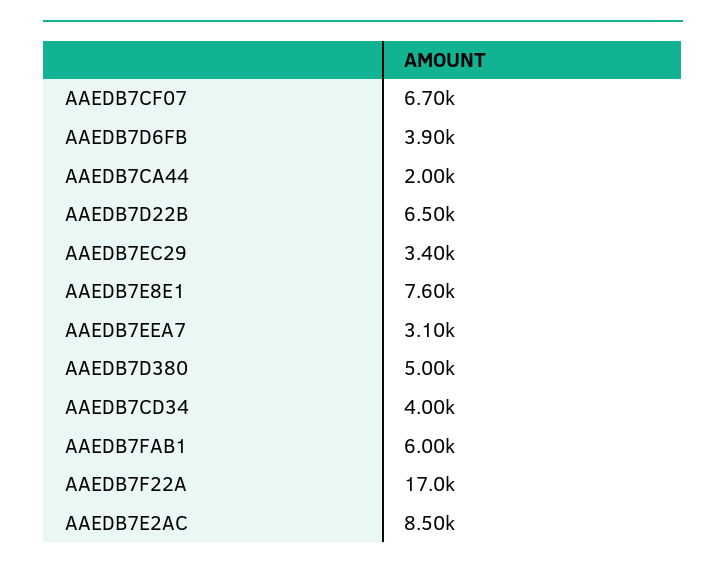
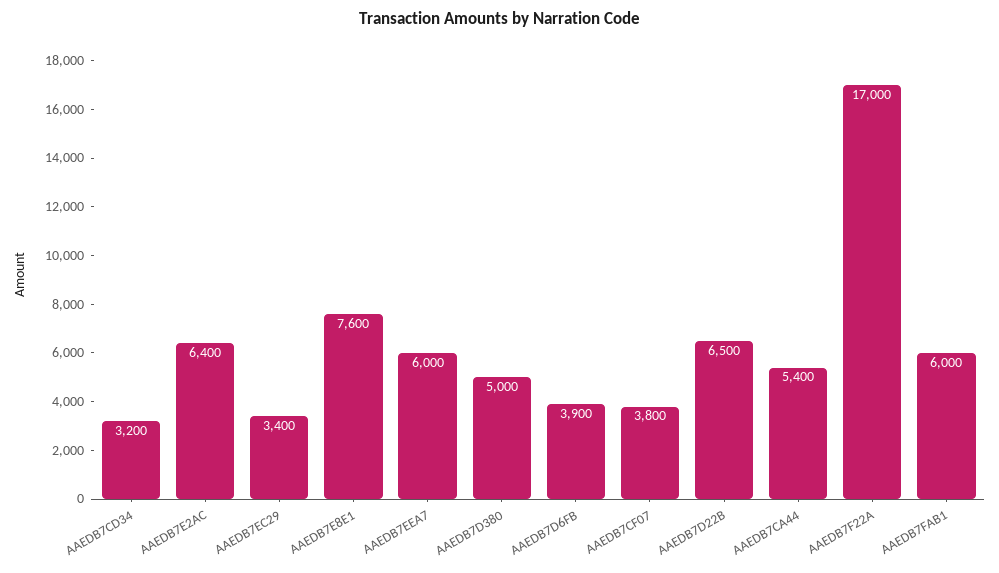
AAEDB7CF07: 6700 -> 3800
AAEDB7CA44: 2000 -> 5400
AAEDB7EEA7: 3100 -> 6000
AAEDB7CD34: 4000 -> 3200
AAEDB7E2AC: 8500 -> 6400

